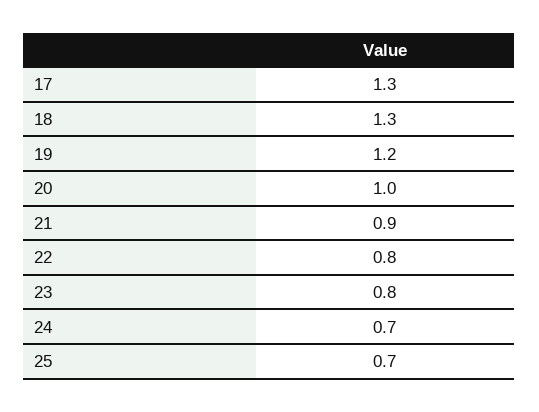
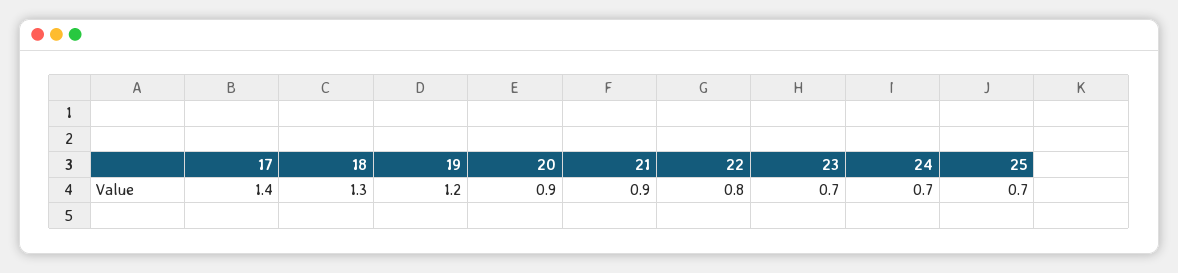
17: 1.3 -> 1.4
20: 1 -> 0.9
23: 0.8 -> 0.7

